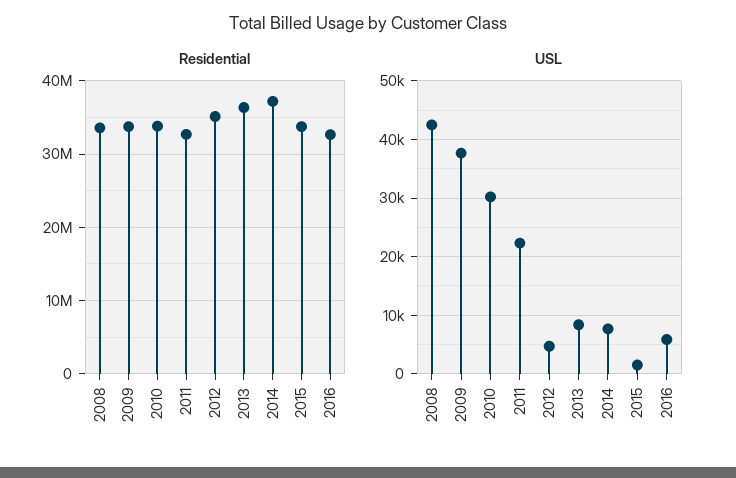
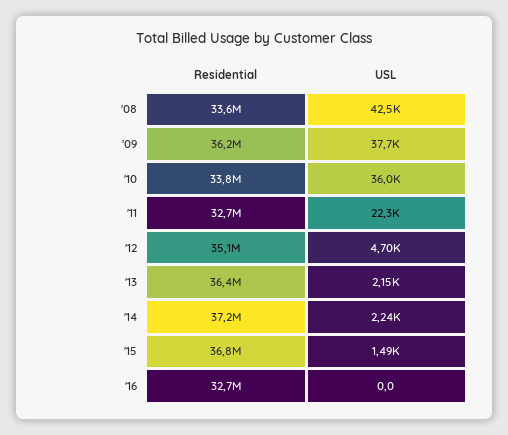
Residential, 2009: 34000000 -> 36200000
Residential, 2015: 34000000 -> 36800000
USL, 2010: 30000 -> 36000
USL, 2013: 8000 -> 2150
USL, 2014: 8000 -> 2240
USL, 2016: 6000 -> 0

